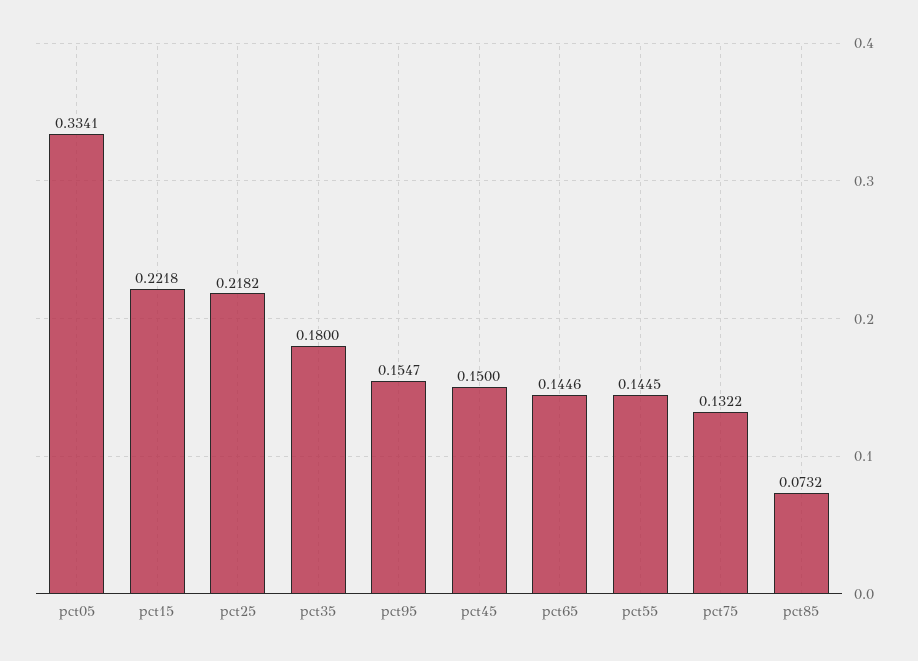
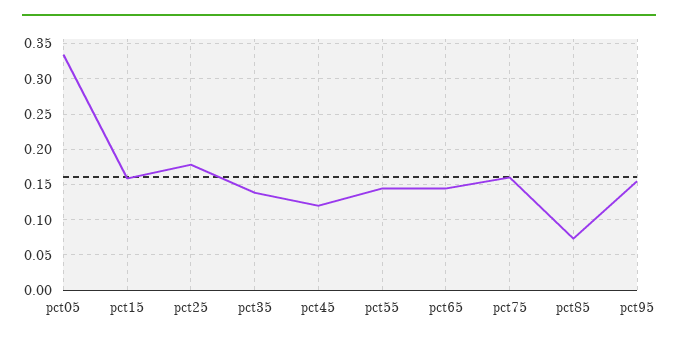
pct15: 0.2218 -> 0.16
pct25: 0.2182 -> 0.18
pct35: 0.18 -> 0.14
pct45: 0.15 -> 0.12
pct75: 0.1322 -> 0.16

